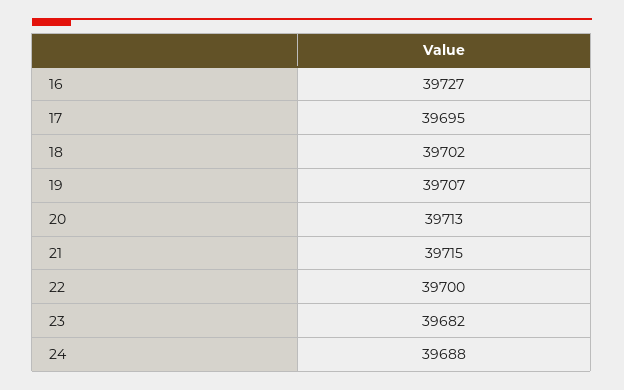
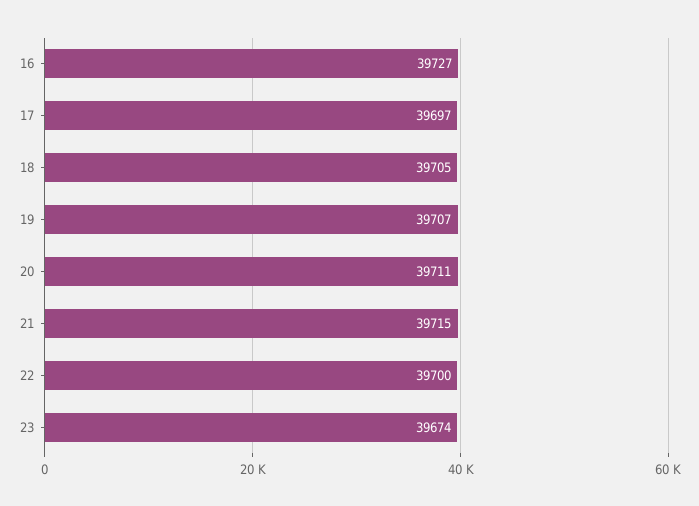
17: 39695 -> 39697
18: 39702 -> 39705
20: 39713 -> 39711
23: 39682 -> 39674
24: 39688 -> none

